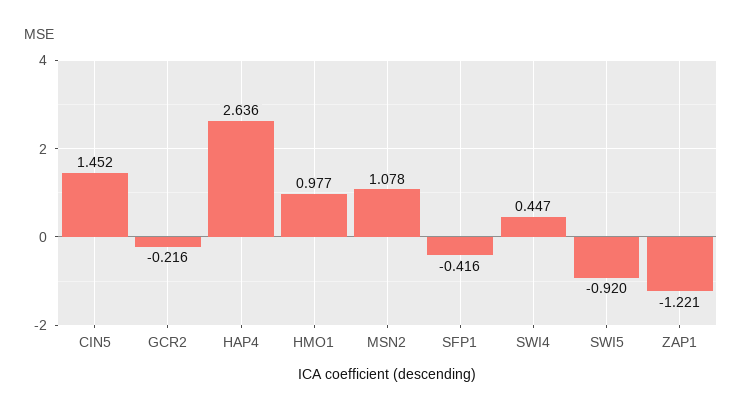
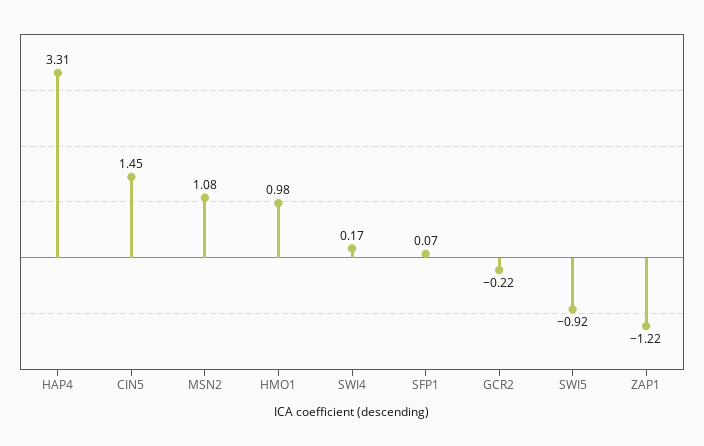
HAP4: 2.636 -> 3.31
SFP1: -0.416 -> 0.07
SWI4: 0.447 -> 0.17

